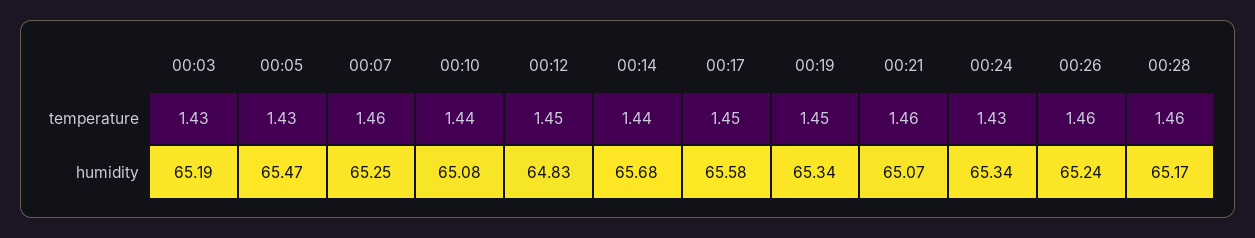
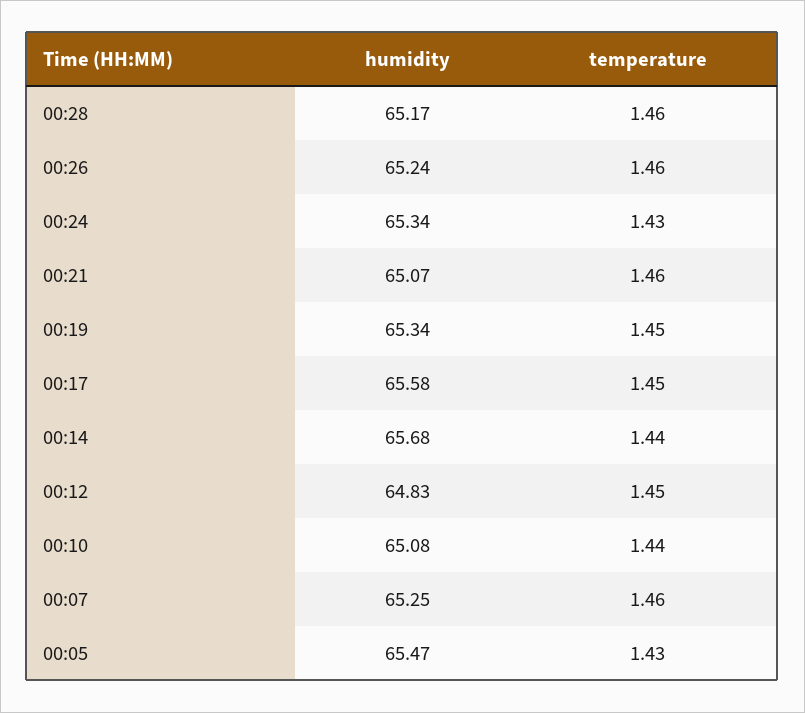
00:03, temperature: 1.43 -> none
00:03, humidity: 65.19 -> none

